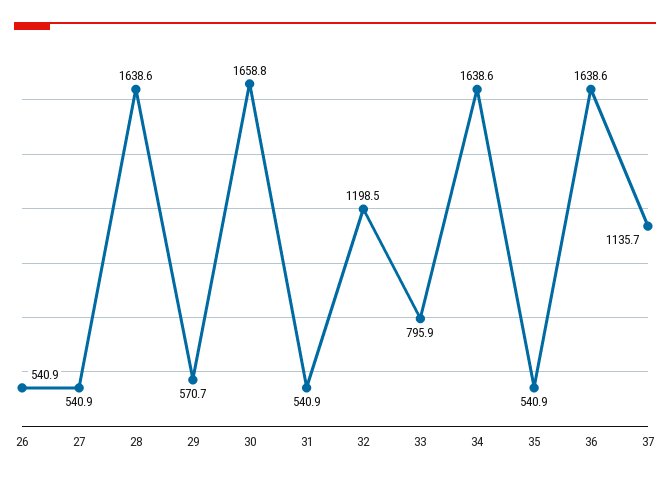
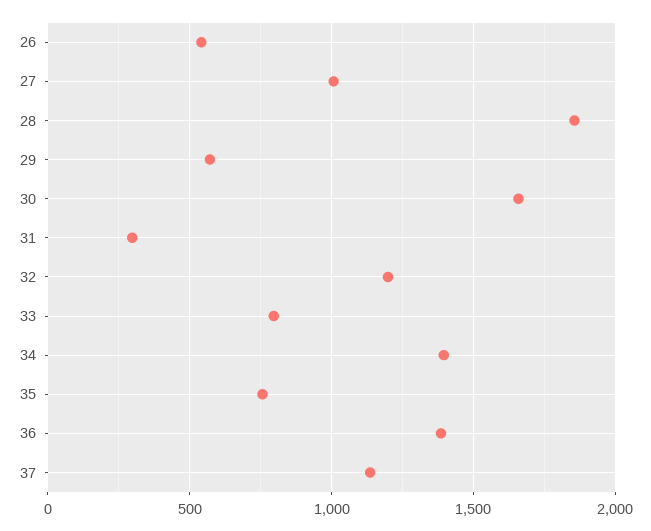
27: 540.9 -> 1000
28: 1638.6 -> 1850
31: 540.9 -> 300
34: 1638.6 -> 1400
35: 540.9 -> 750
36: 1638.6 -> 1400

